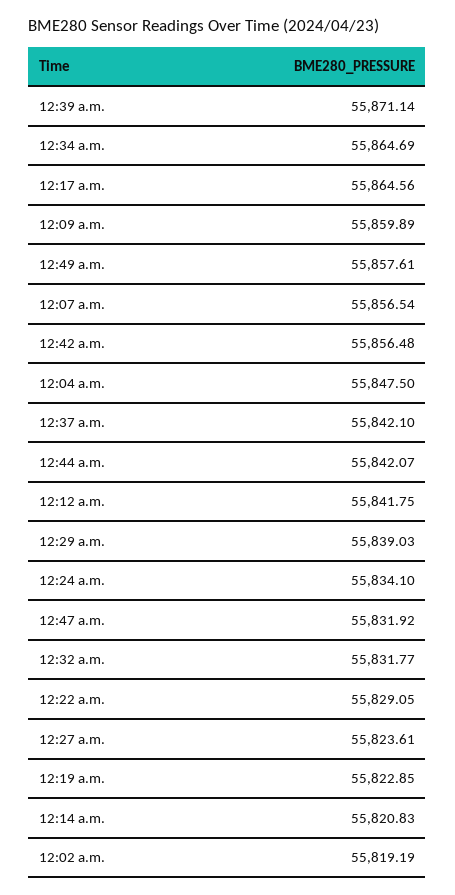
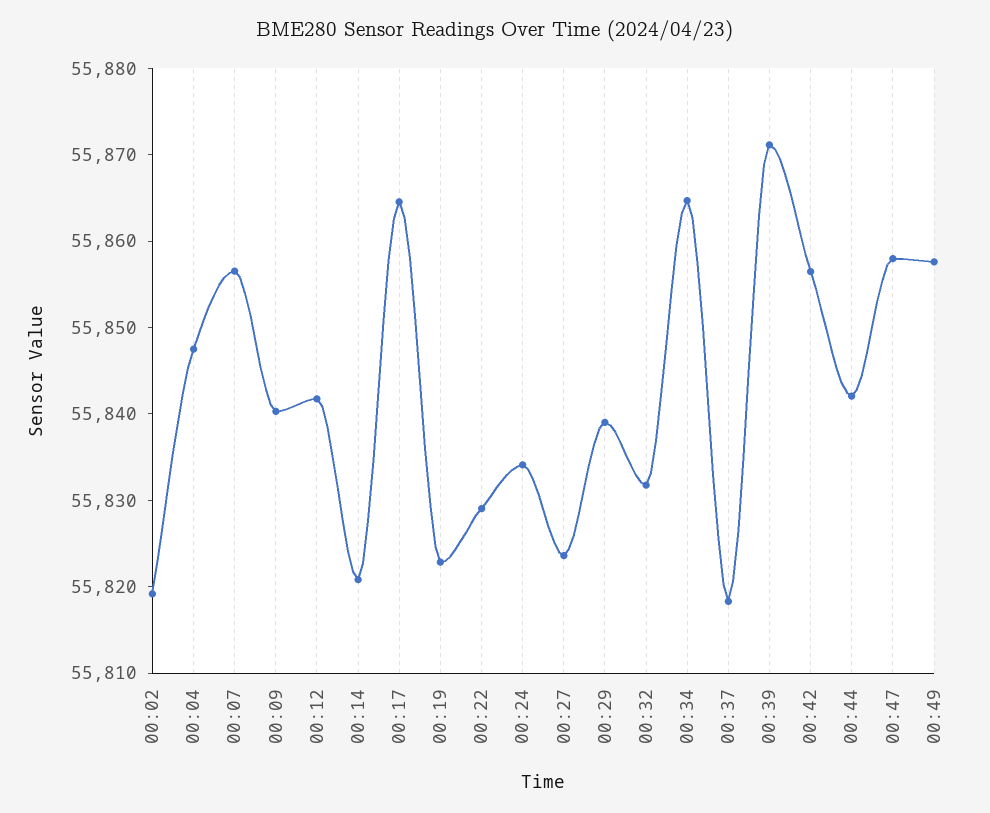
12:09 a.m.: 55859.89 -> 55840
12:37 a.m.: 55842.1 -> 55818
12:47 a.m.: 55831.92 -> 55858

